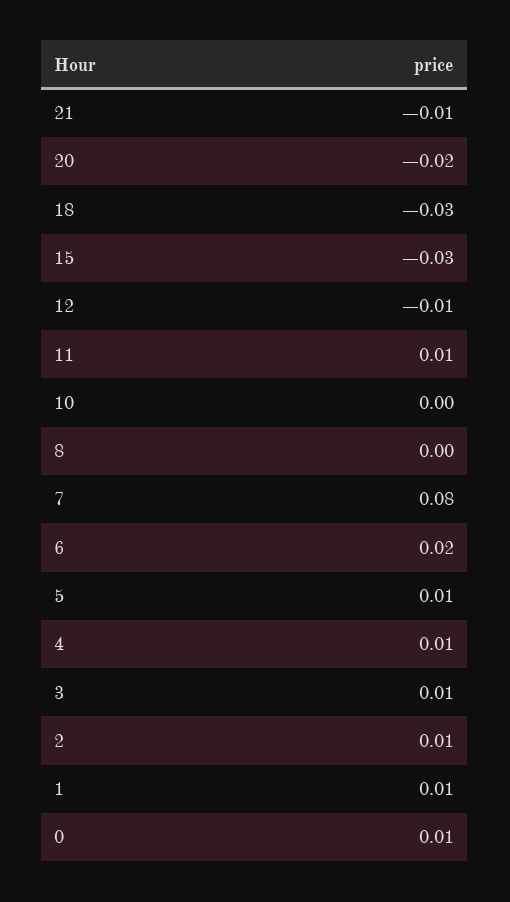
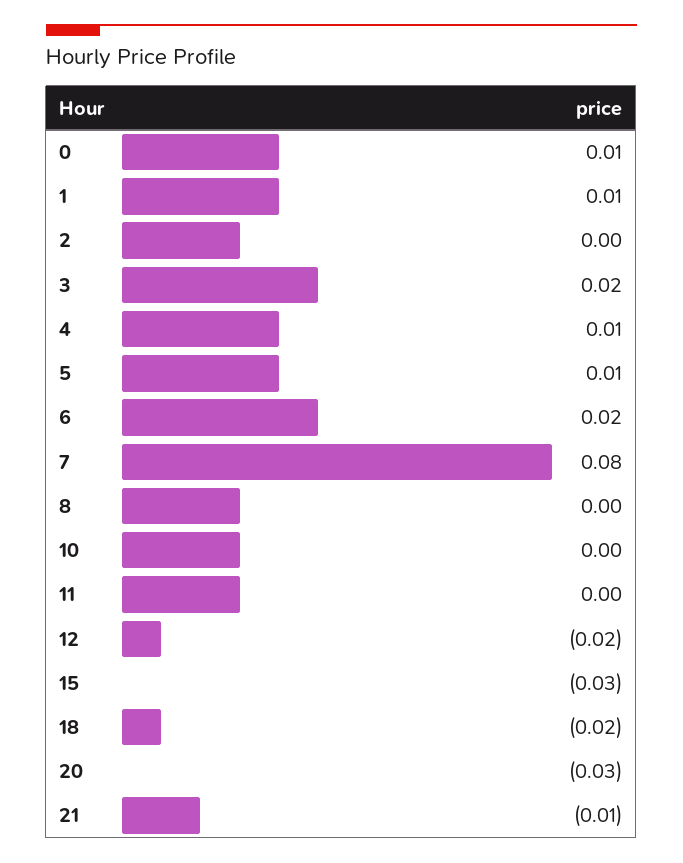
20: -0.02 -> -0.03
18: -0.03 -> -0.02
12: -0.01 -> -0.02
11: 0.01 -> 0
3: 0.01 -> 0.02
2: 0.01 -> 0

